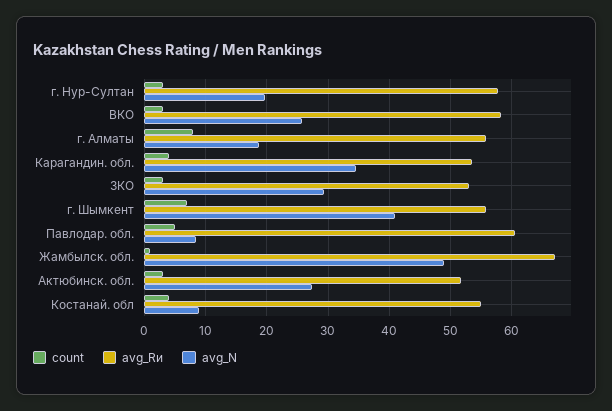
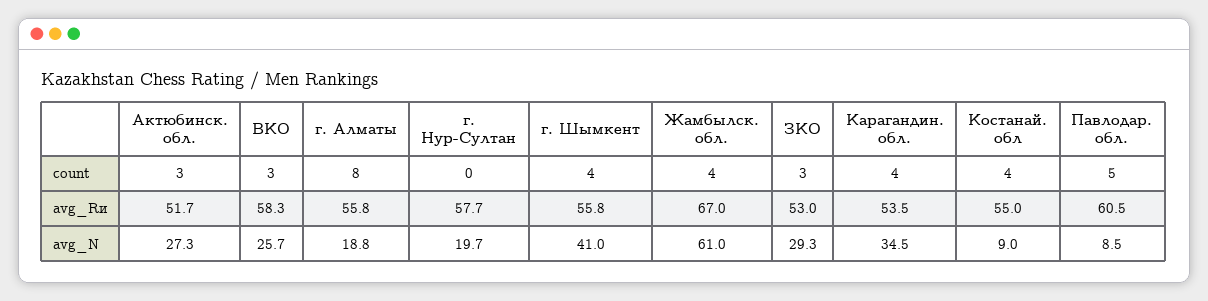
count, г. Нур-Султан: 3 -> 0
count, г. Шымкент: 7 -> 4
count, Жамбылск. обл.: 1 -> 4
avg_N, Жамбылск. обл.: 49 -> 61

